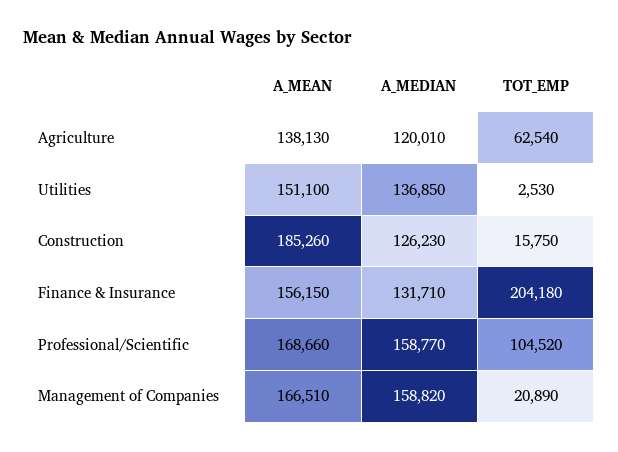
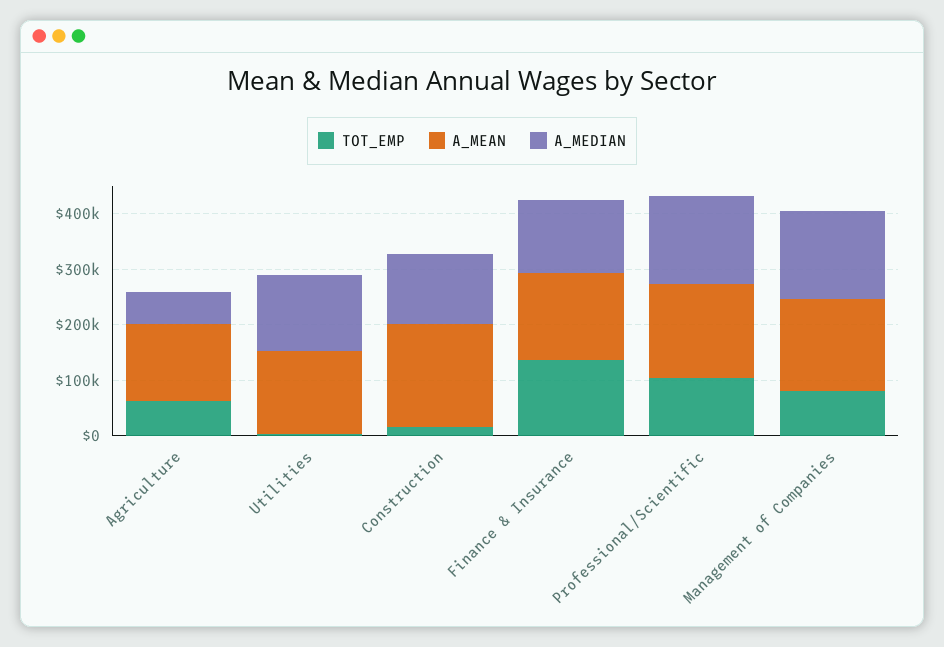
A_MEDIAN, Agriculture: 120010 -> 60000
TOT_EMP, Finance & Insurance: 204180 -> 140000
TOT_EMP, Management of Companies: 20890 -> 80000

